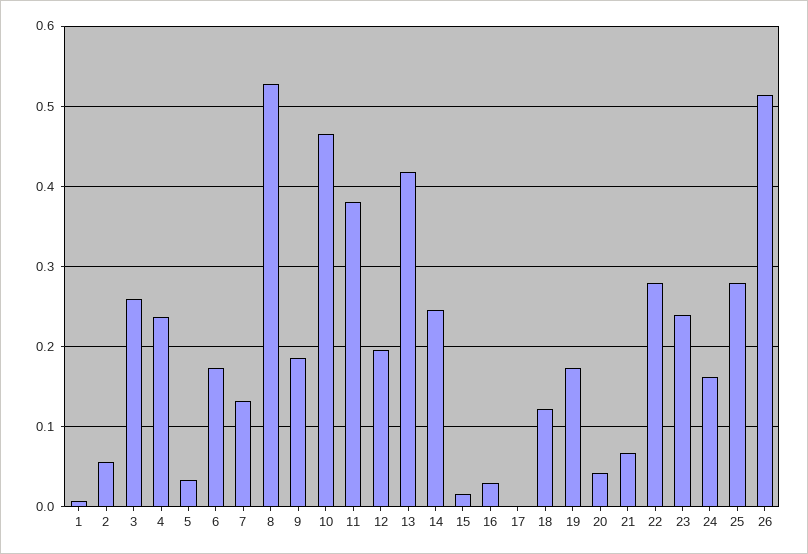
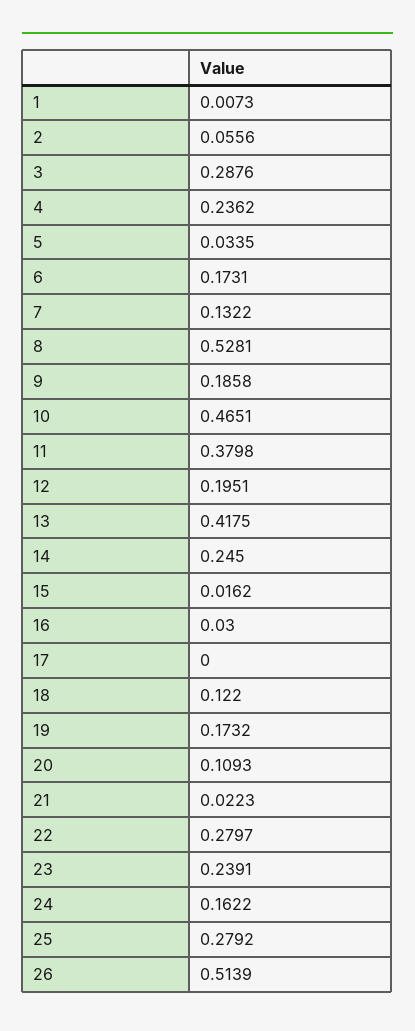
3: 0.26 -> 0.2876
20: 0.04 -> 0.1093
21: 0.07 -> 0.0223

